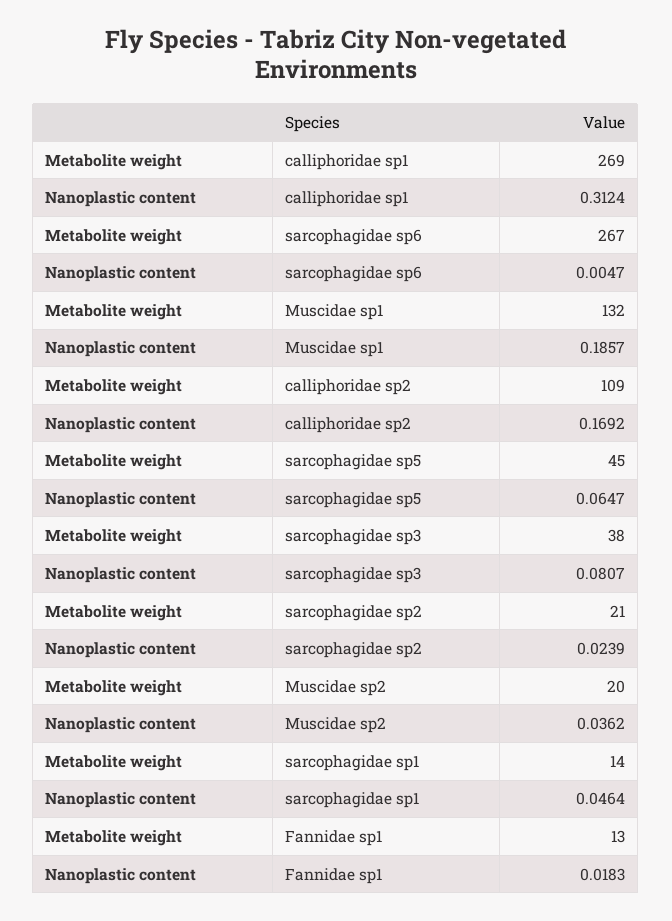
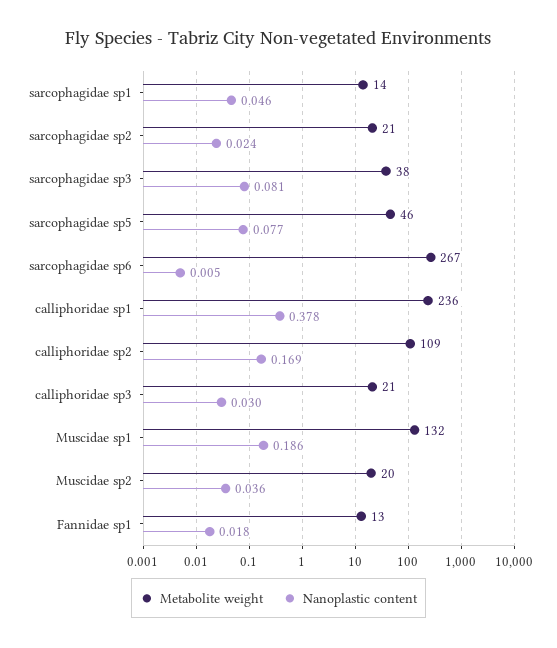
Metabolite weight, calliphoridae sp1: 269 -> 236
Nanoplastic content, calliphoridae sp1: 0.3124 -> 0.378
Metabolite weight, sarcophagidae sp5: 45 -> 46
Nanoplastic content, sarcophagidae sp5: 0.0647 -> 0.077
Metabolite weight, calliphoridae sp3: none -> 21
Nanoplastic content, calliphoridae sp3: none -> 0.03

